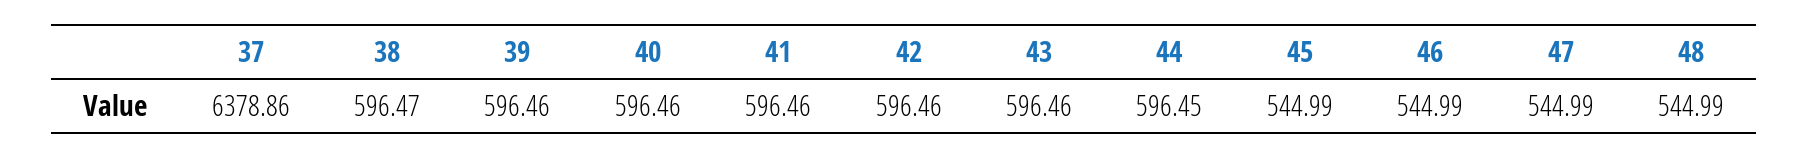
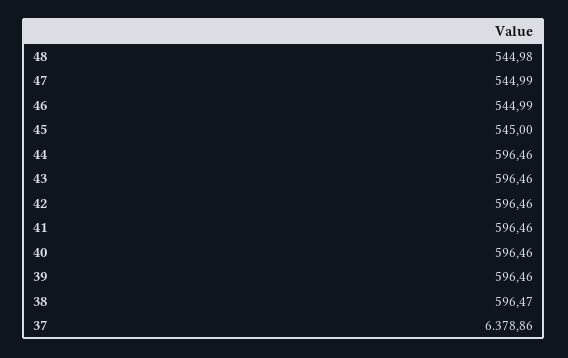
44: 596.45 -> 596.46
45: 544.99 -> 545
48: 544.99 -> 544.98

